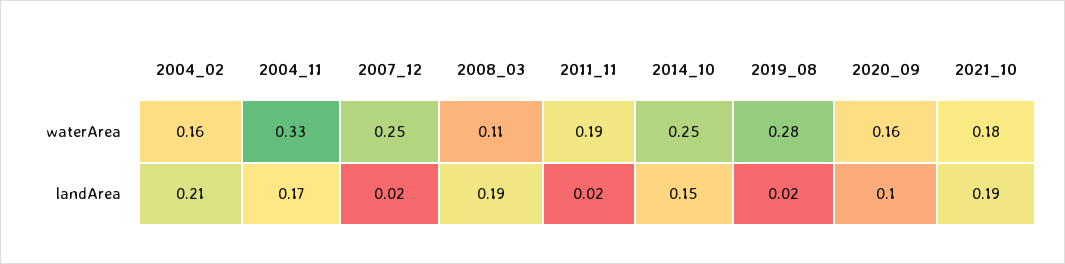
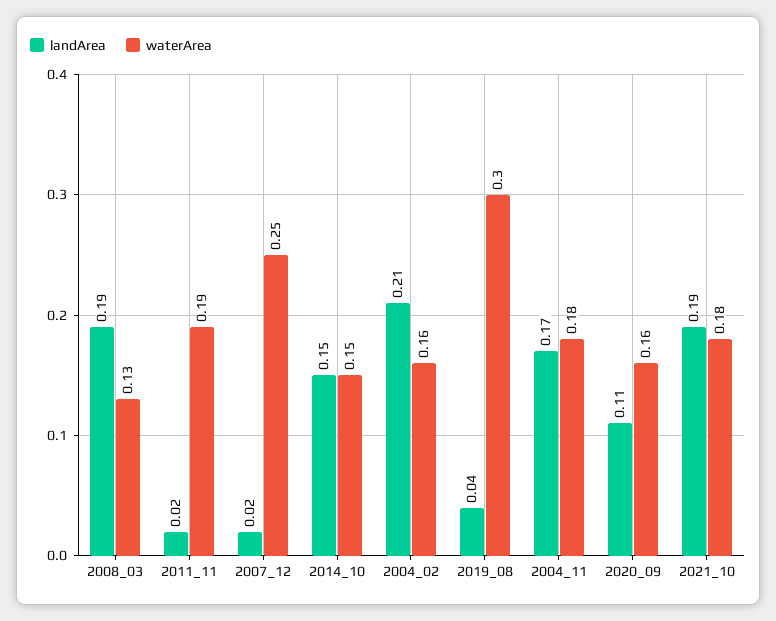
waterArea, 2004_11: 0.33 -> 0.18
waterArea, 2008_03: 0.11 -> 0.13
waterArea, 2014_10: 0.25 -> 0.15
waterArea, 2019_08: 0.28 -> 0.3
landArea, 2019_08: 0.02 -> 0.04
landArea, 2020_09: 0.1 -> 0.11

